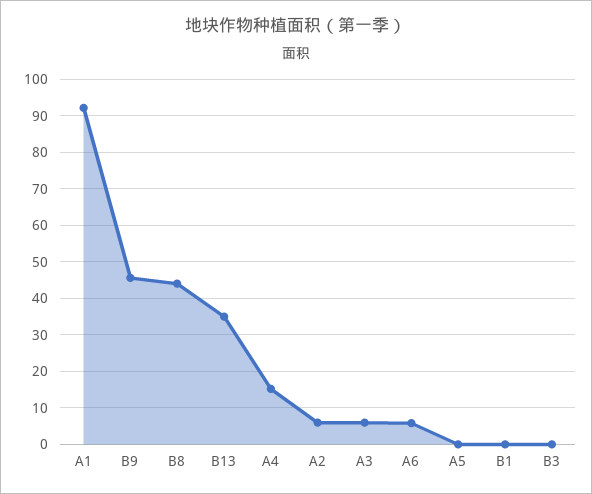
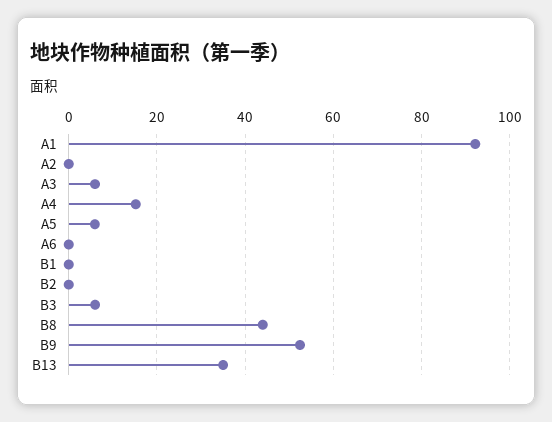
B9: 46 -> 52
A2: 6 -> 0
A6: 6 -> 0
A5: 0 -> 6
B3: 0 -> 6
B2: none -> 0

